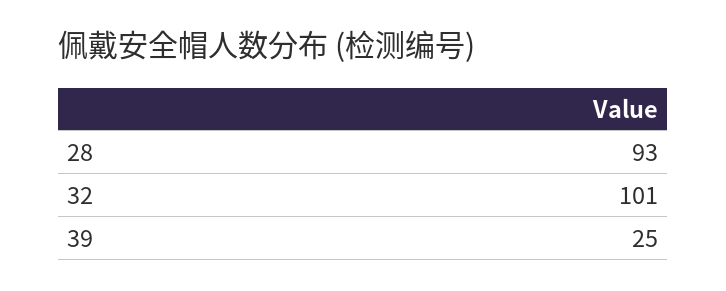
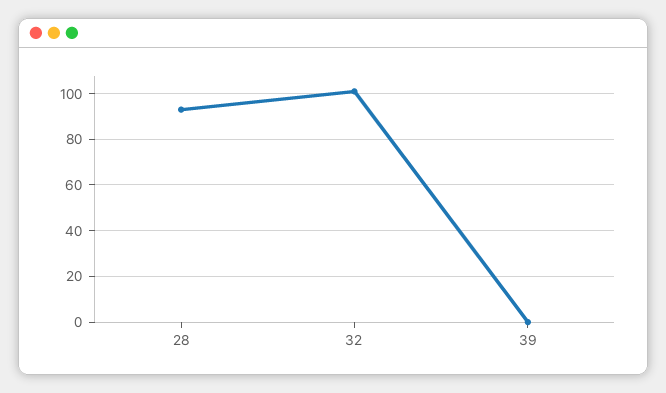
39: 25 -> 0

